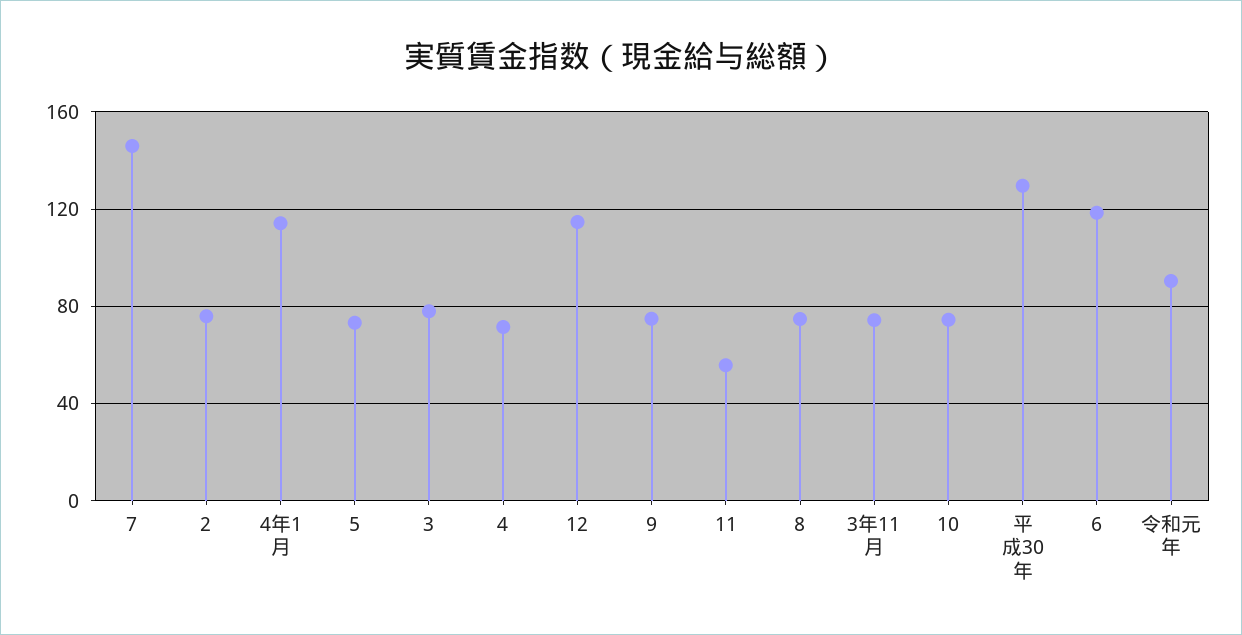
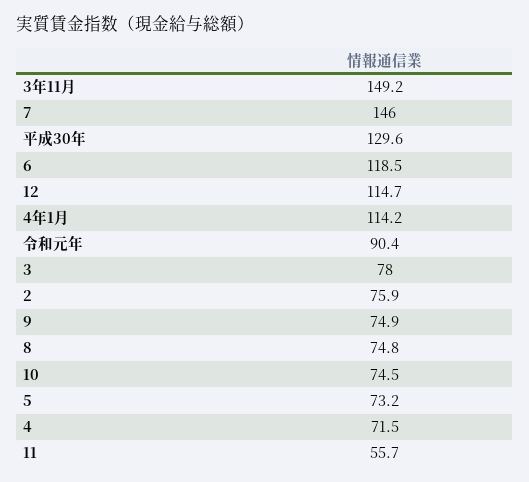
3年11月: 75 -> 149.2

